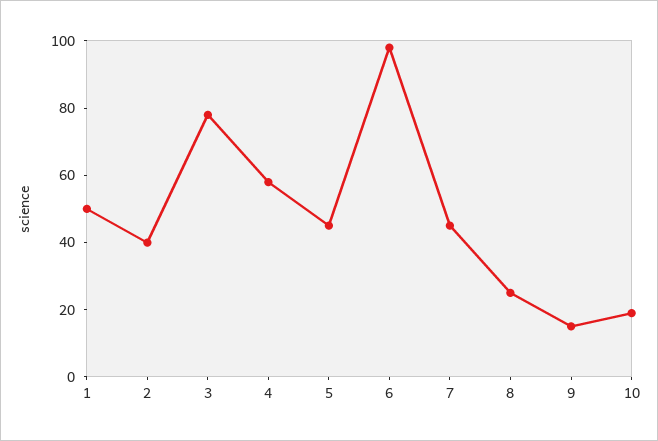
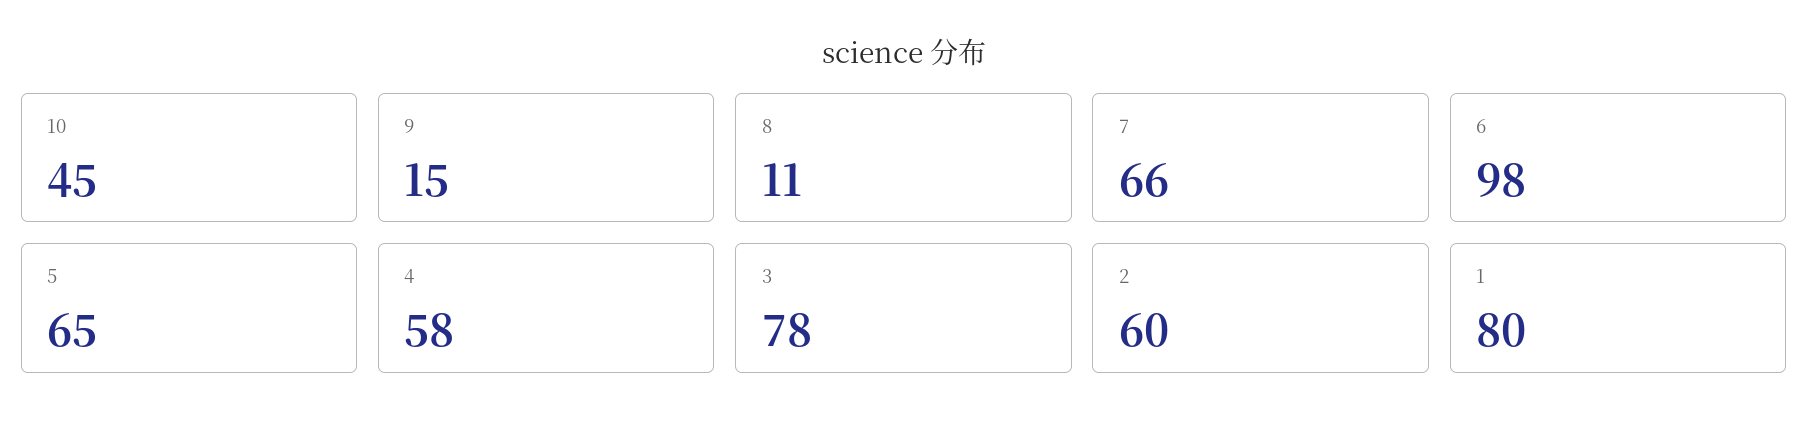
1: 50 -> 80
2: 40 -> 60
5: 45 -> 65
7: 45 -> 66
8: 25 -> 11
10: 20 -> 45

